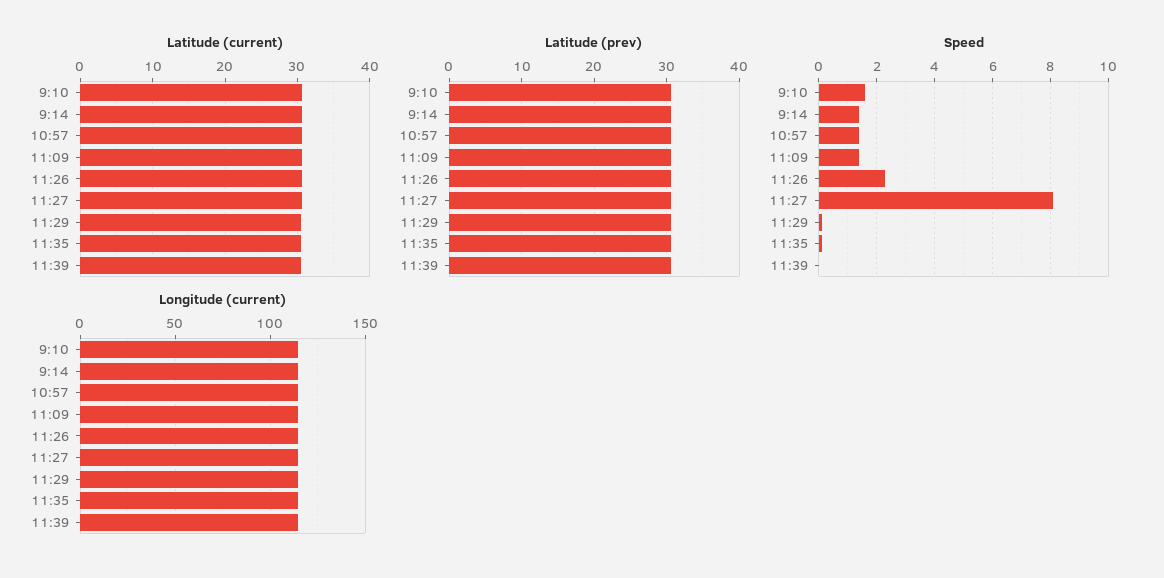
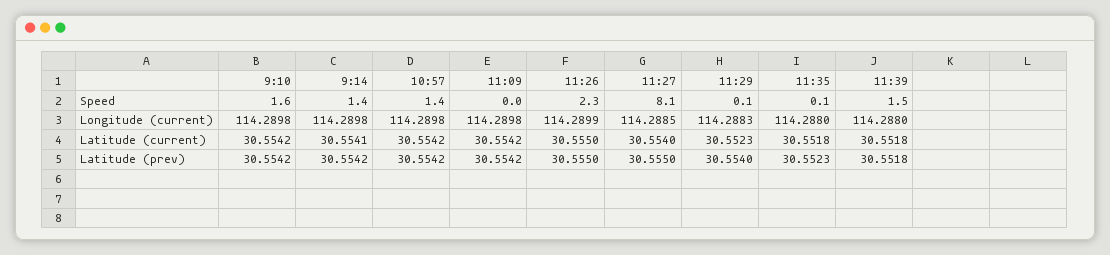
Speed, 11:09: 1.5 -> 0
Speed, 11:39: 0 -> 1.5

